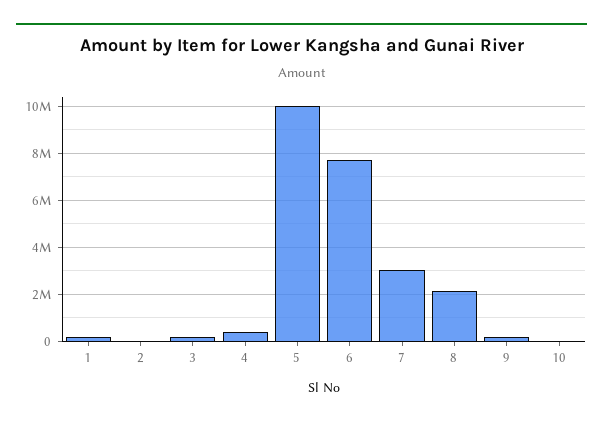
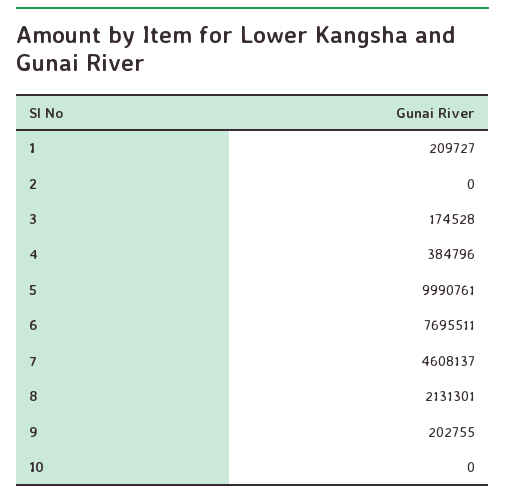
7: 3000000 -> 4608137

